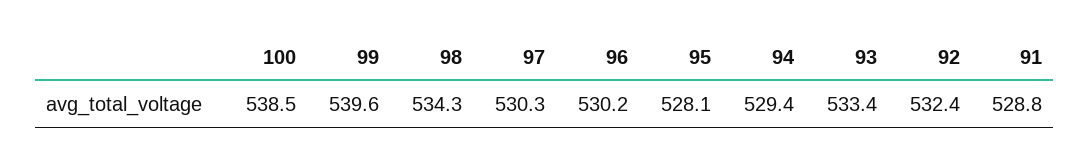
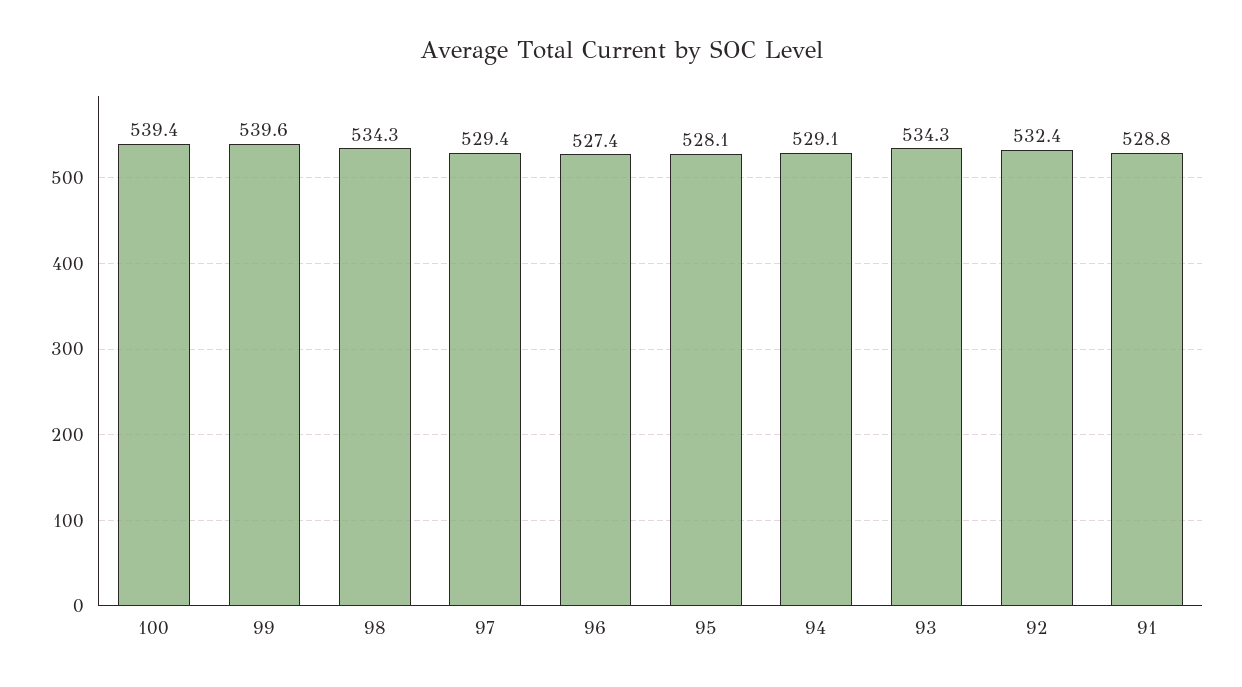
100: 538.5 -> 539.4
97: 530.3 -> 529.4
96: 530.2 -> 527.4
94: 529.4 -> 529.1
93: 533.4 -> 534.3

